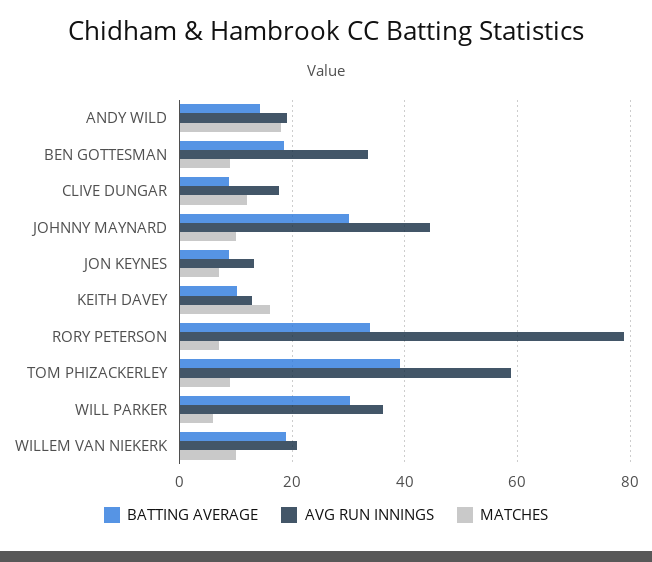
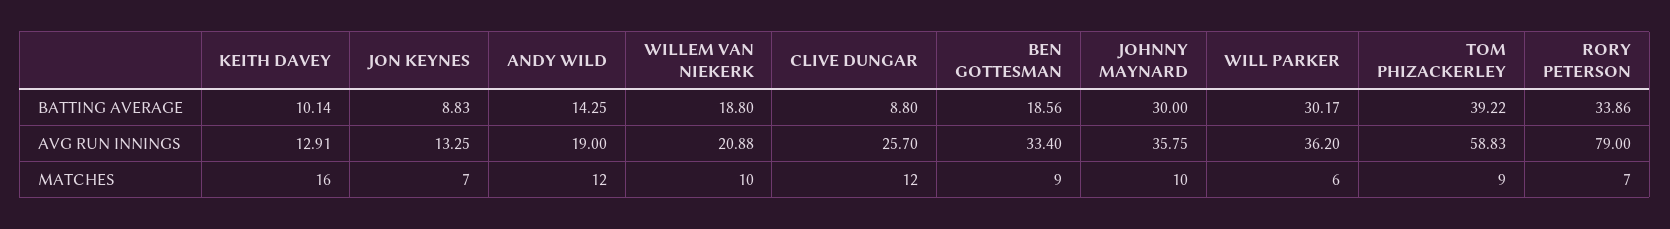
MATCHES, ANDY WILD: 18 -> 12
AVG RUN INNINGS, CLIVE DUNGAR: 18 -> 25.7
AVG RUN INNINGS, JOHNNY MAYNARD: 44 -> 35.75

